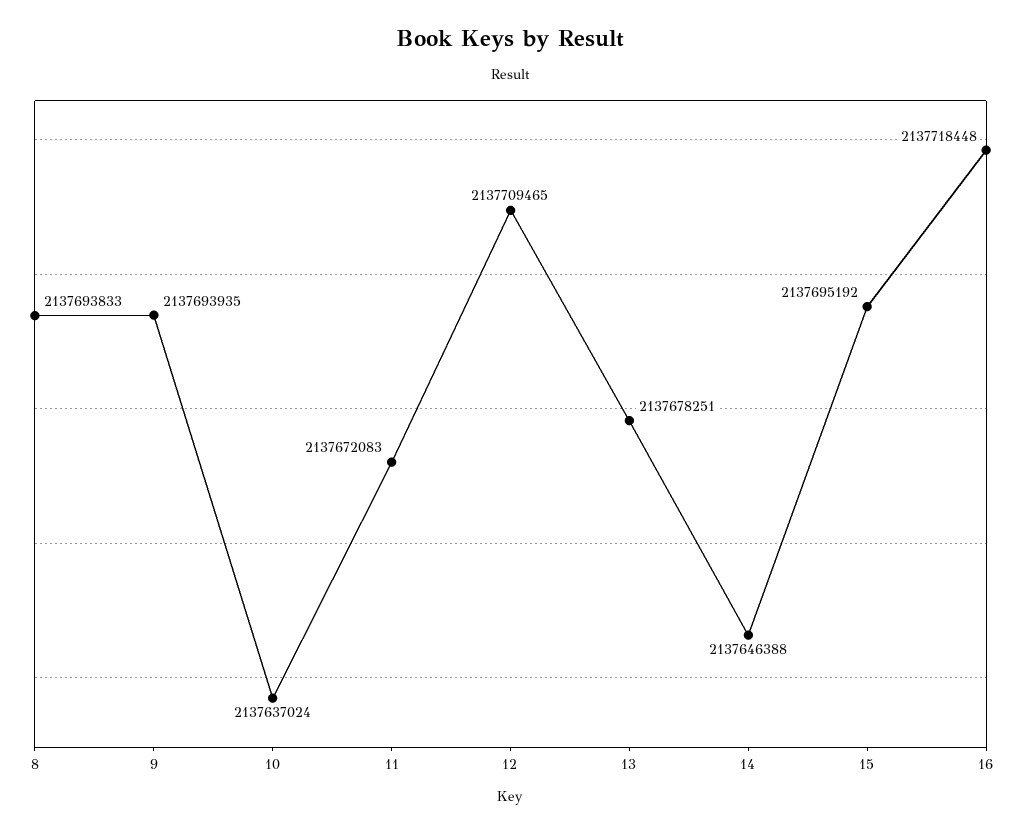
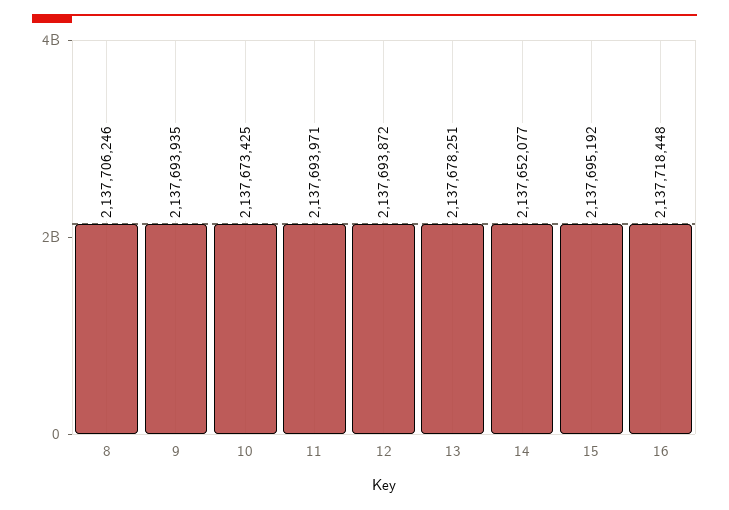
8: 2137693833 -> 2137706246
10: 2137637024 -> 2137673425
11: 2137672083 -> 2137693971
12: 2137709465 -> 2137693872
14: 2137646388 -> 2137652077

